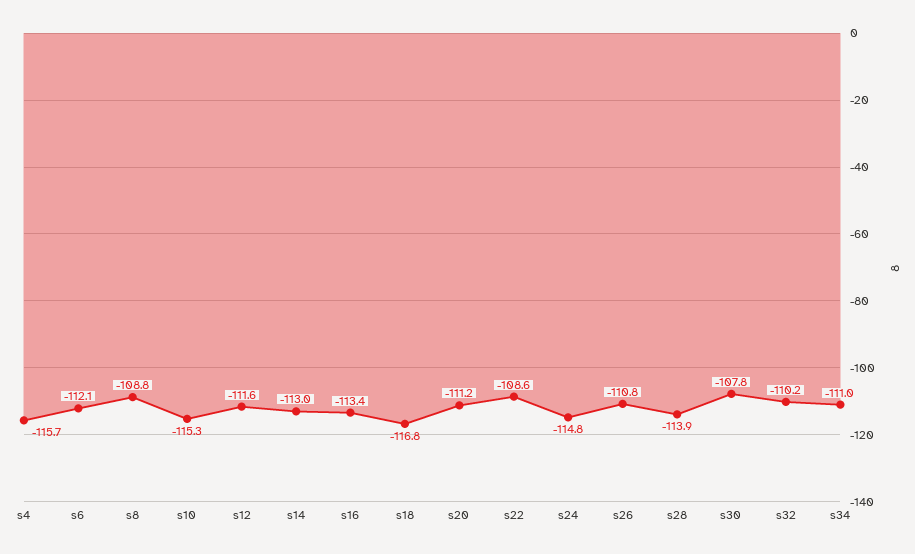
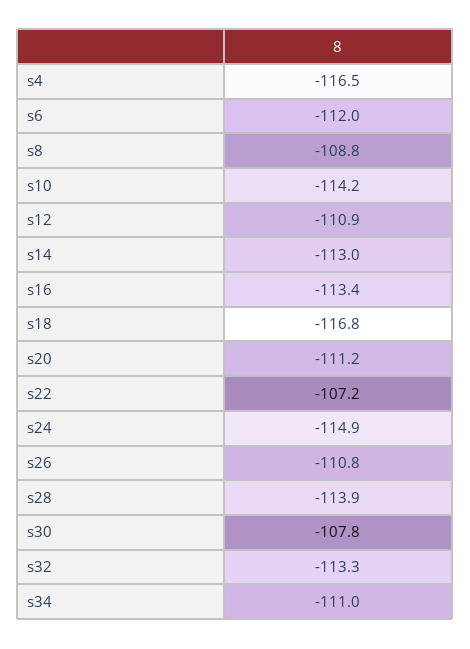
s4: -115.7 -> -116.5
s6: -112.1 -> -112
s10: -115.3 -> -114.2
s12: -111.6 -> -110.9
s22: -108.6 -> -107.2
s24: -114.8 -> -114.9
s32: -110.2 -> -113.3

